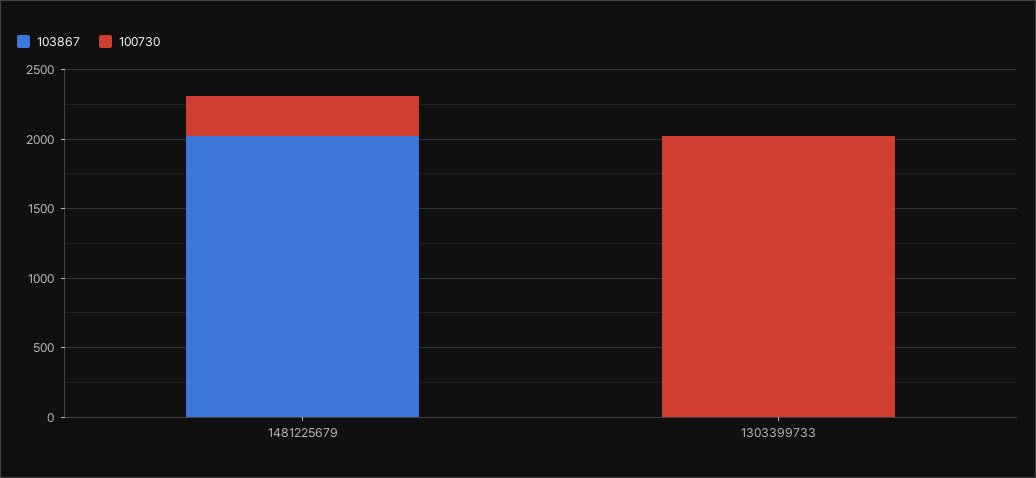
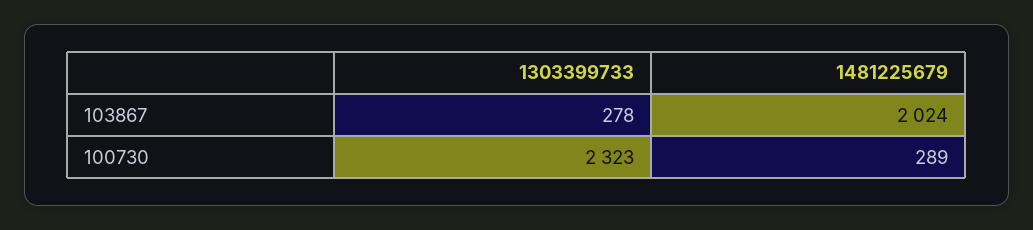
103867, 1303399733: 0 -> 278
100730, 1303399733: 2000 -> 2323

